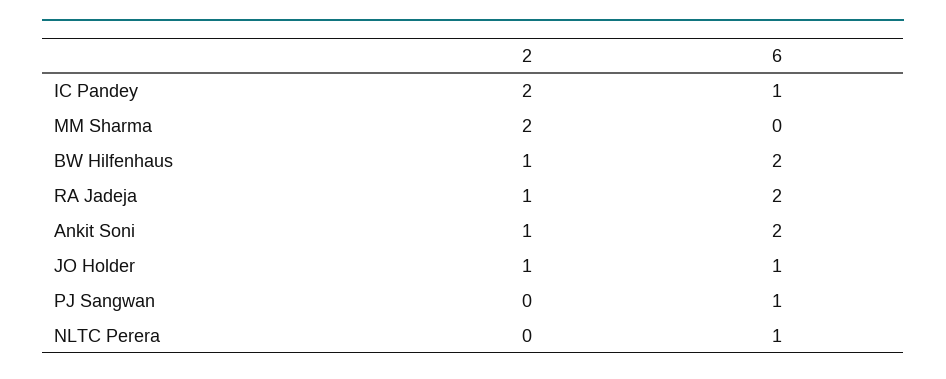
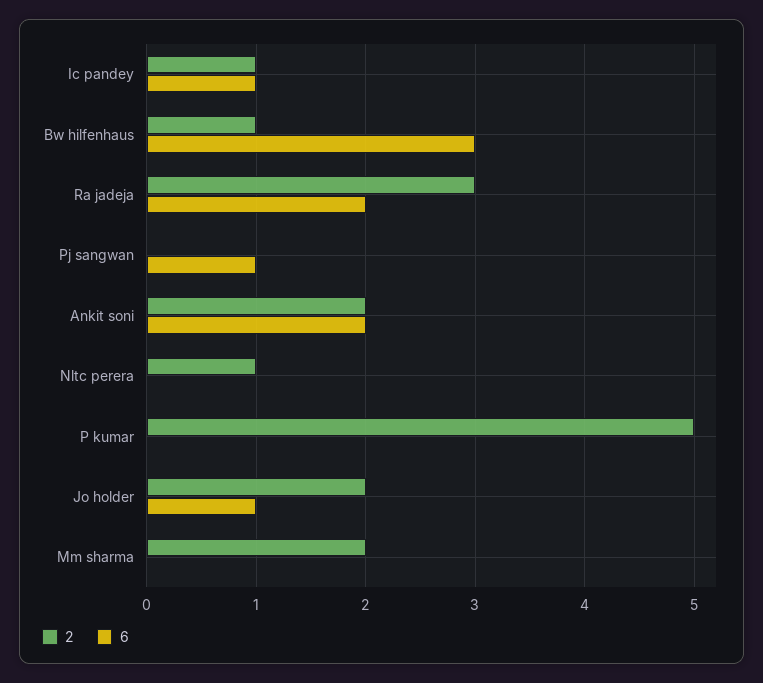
2, IC Pandey: 2 -> 1
6, BW Hilfenhaus: 2 -> 3
2, RA Jadeja: 1 -> 3
2, Ankit Soni: 1 -> 2
2, JO Holder: 1 -> 2
2, NLTC Perera: 0 -> 1
6, NLTC Perera: 1 -> 0
2, P kumar: none -> 5
6, P kumar: none -> 0

